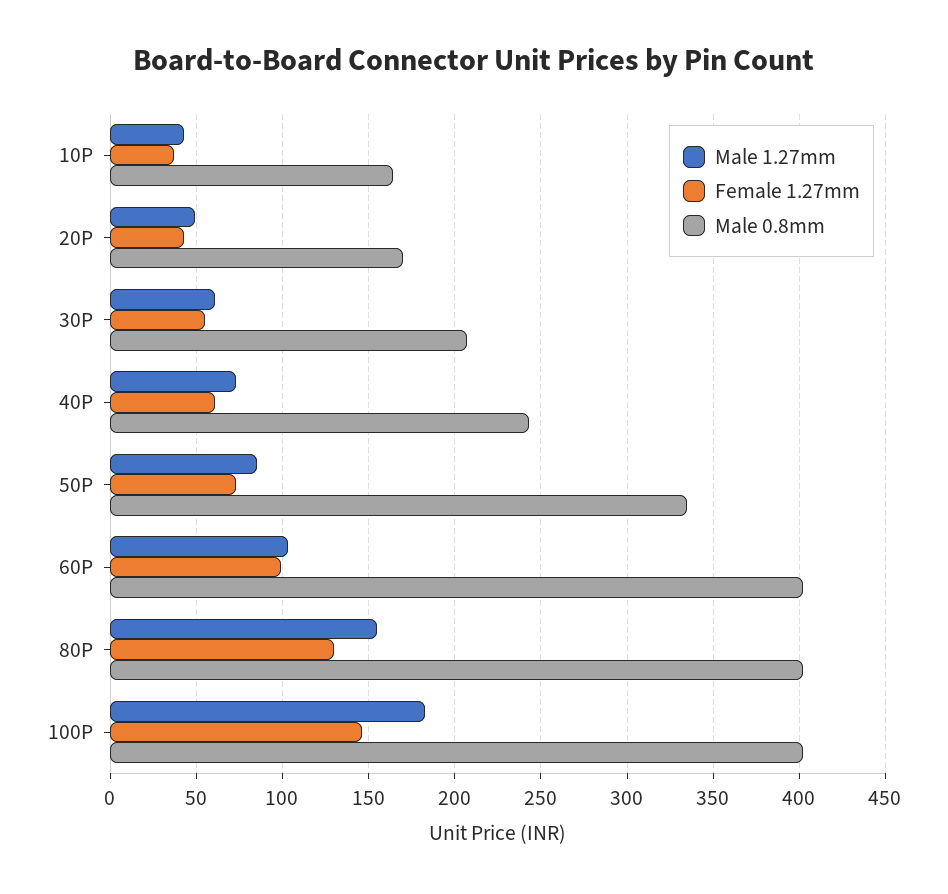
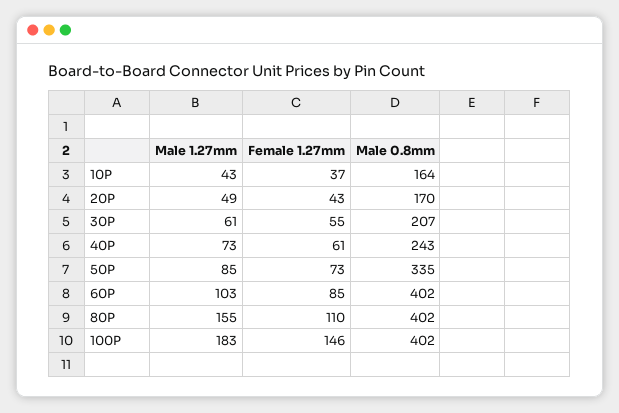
Female 1.27mm, 60P: 100 -> 85
Female 1.27mm, 80P: 130 -> 110

